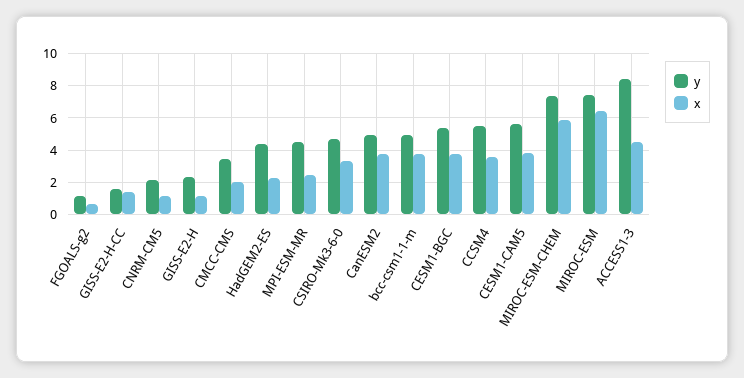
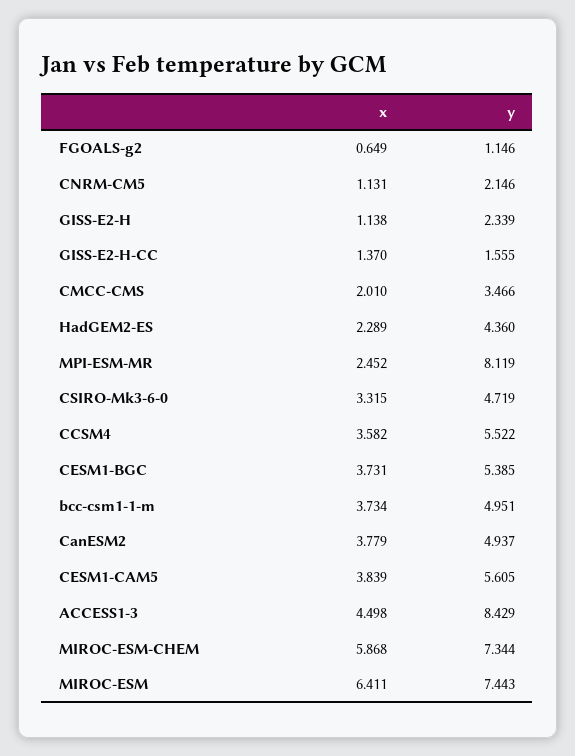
y, MPI-ESM-MR: 4.5 -> 8.119

